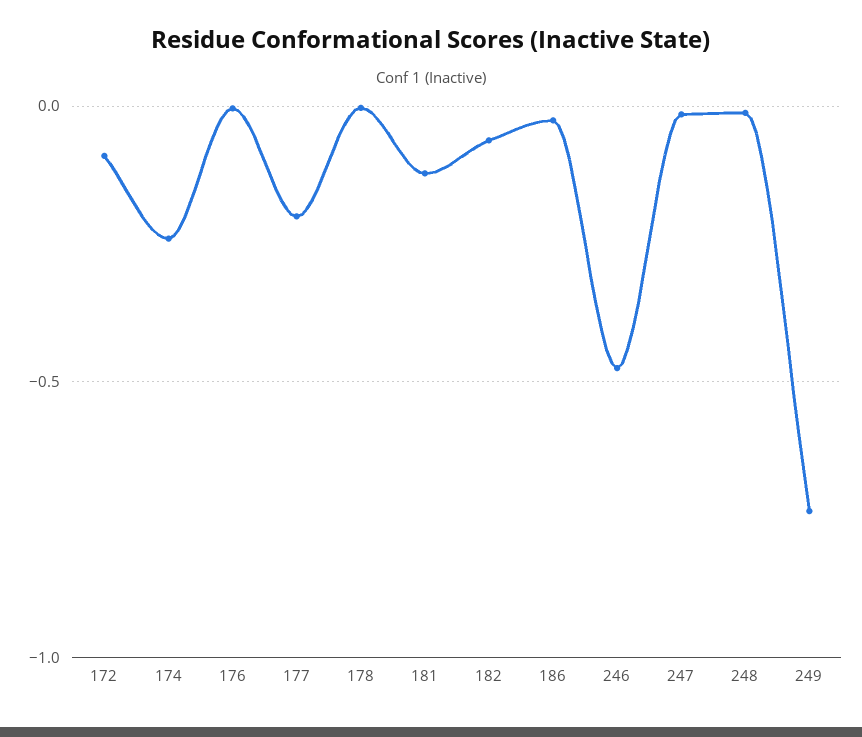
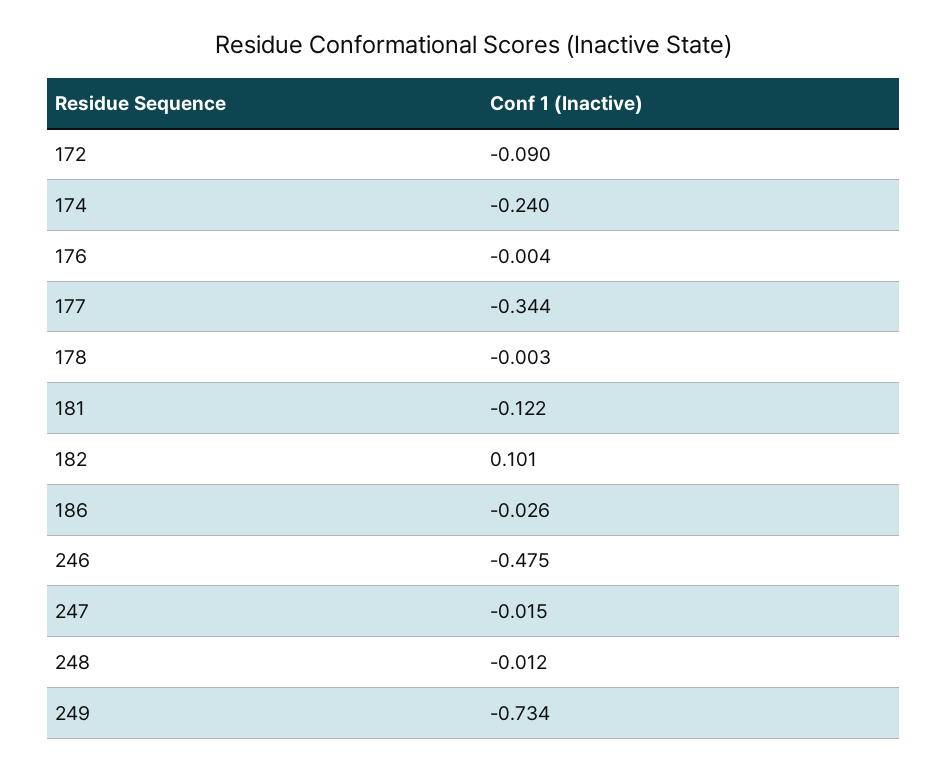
177: -0.2 -> -0.344
182: -0.05 -> 0.101

